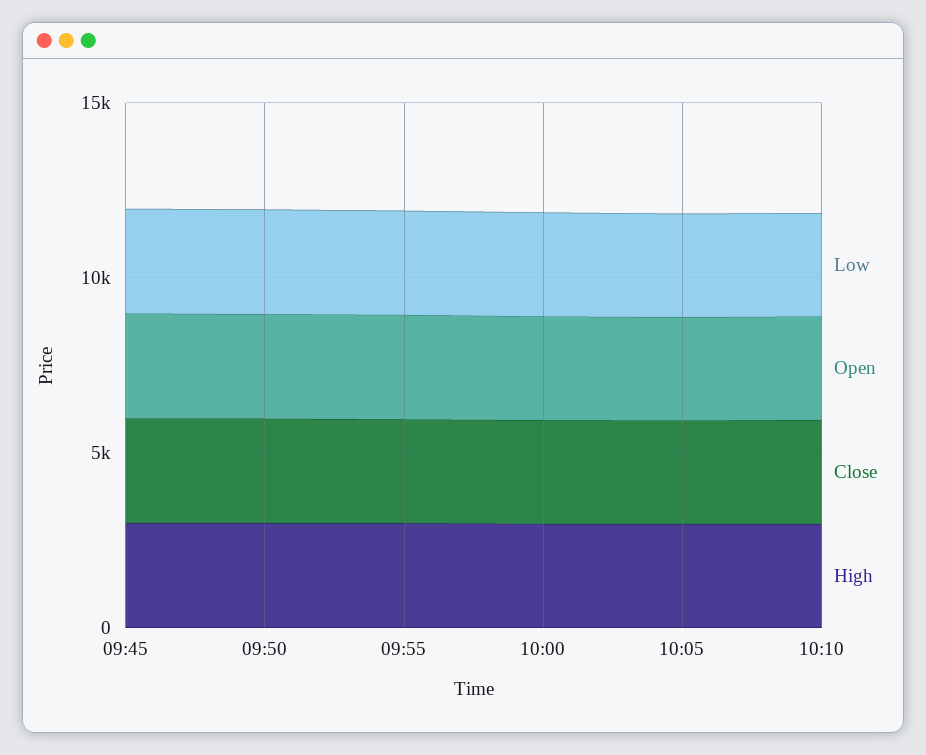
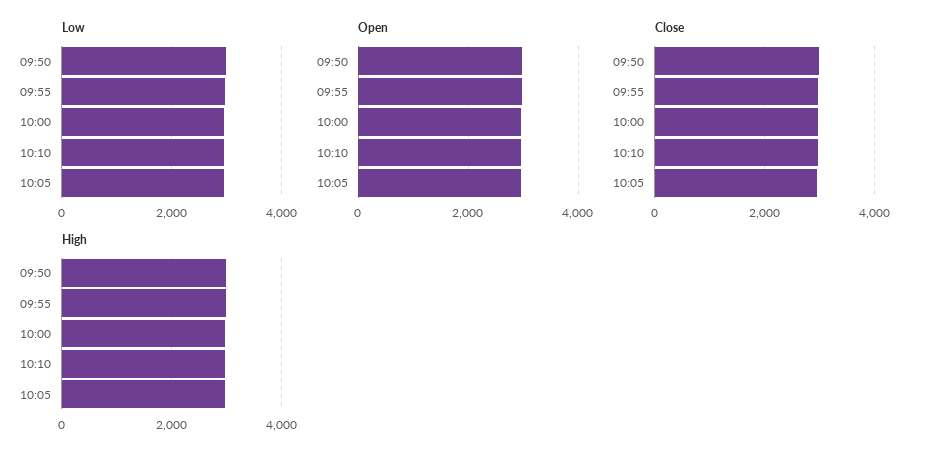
Low, 09:45: 3000 -> none
Open, 09:45: 3000 -> none
Close, 09:45: 3000 -> none
High, 09:45: 3000 -> none

